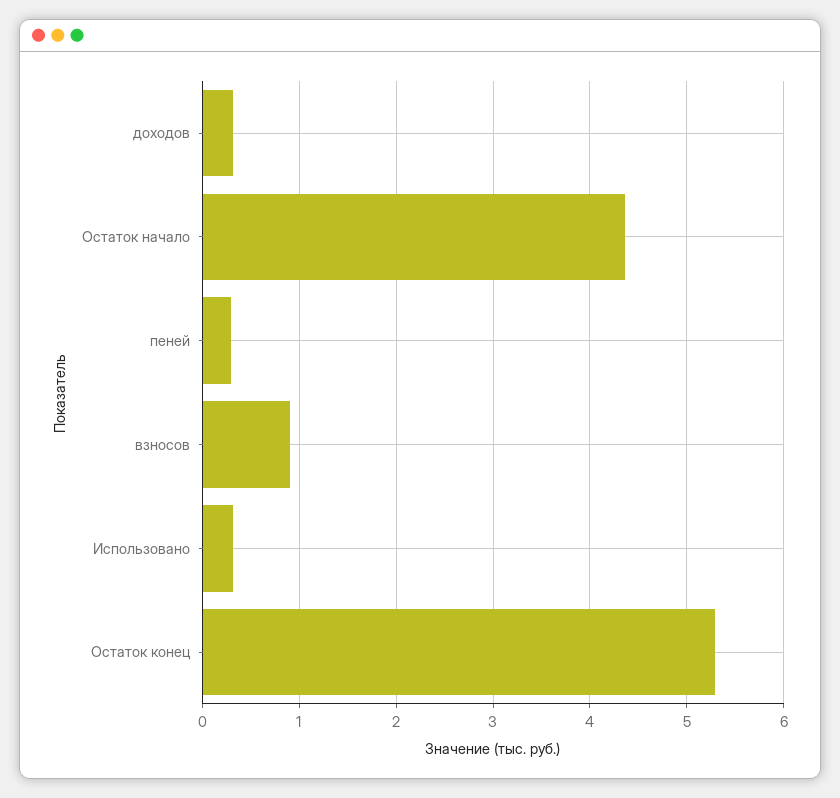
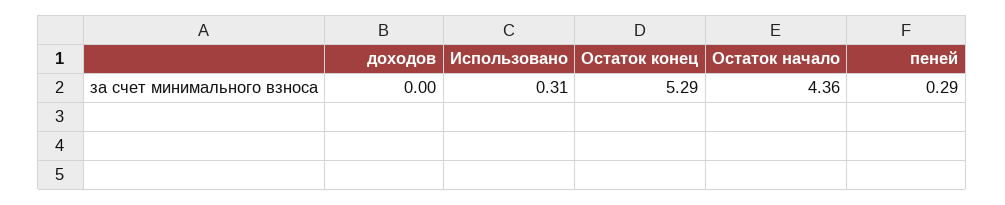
доходов: 0.3 -> 0
взносов: 0.9 -> none

